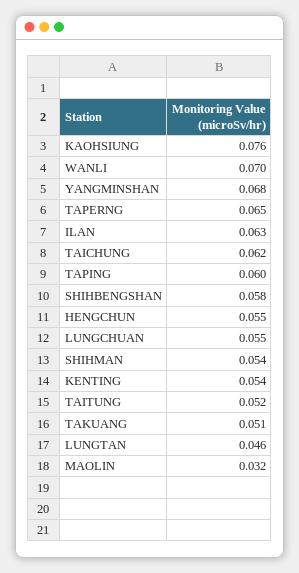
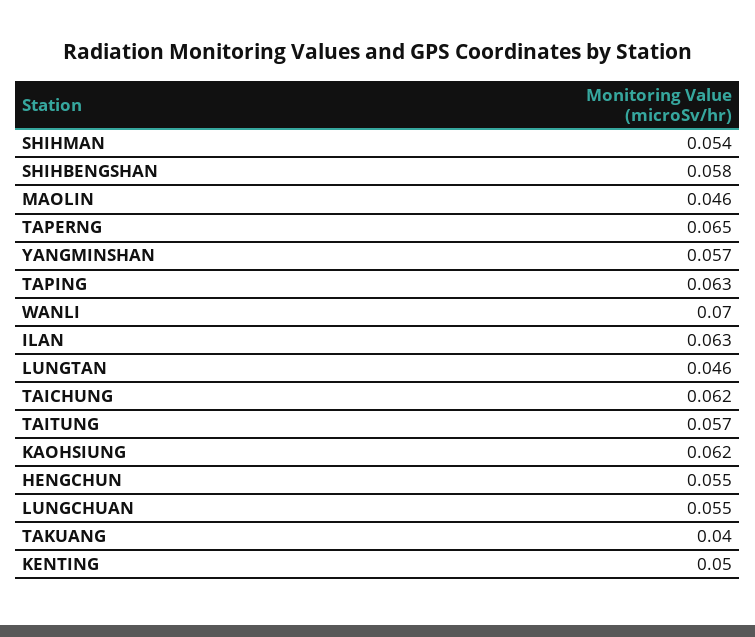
KAOHSIUNG: 0.076 -> 0.062
YANGMINSHAN: 0.068 -> 0.057
TAPING: 0.06 -> 0.063
KENTING: 0.054 -> 0.05
TAITUNG: 0.052 -> 0.057
TAKUANG: 0.051 -> 0.04
MAOLIN: 0.032 -> 0.046

